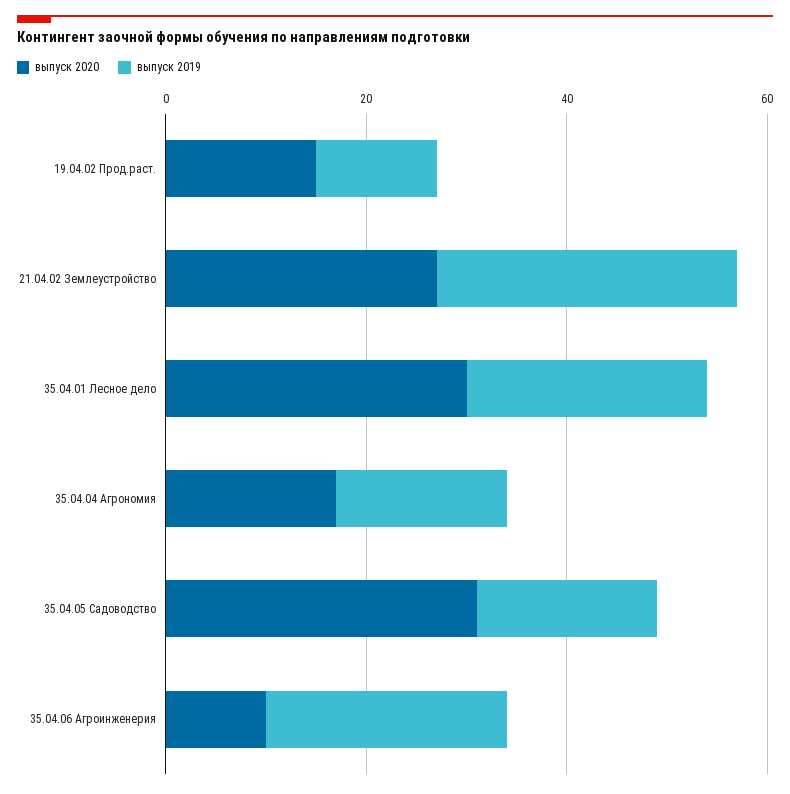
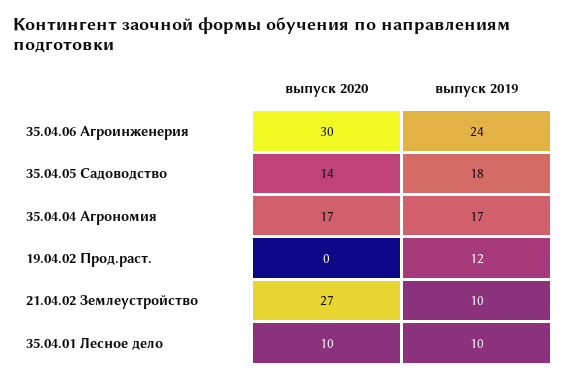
выпуск 2020, 19.04.02 Прод.раст.: 15 -> 0
выпуск 2019, 21.04.02 Землеустройство: 30 -> 10
выпуск 2020, 35.04.01 Лесное дело: 30 -> 10
выпуск 2019, 35.04.01 Лесное дело: 25 -> 10
выпуск 2020, 35.04.05 Садоводство: 30 -> 14
выпуск 2020, 35.04.06 Агроинженерия: 10 -> 30

